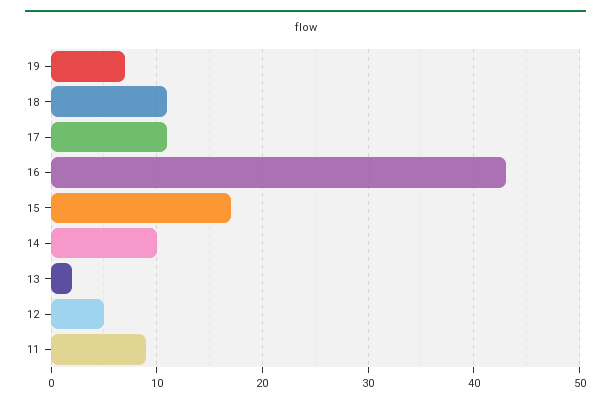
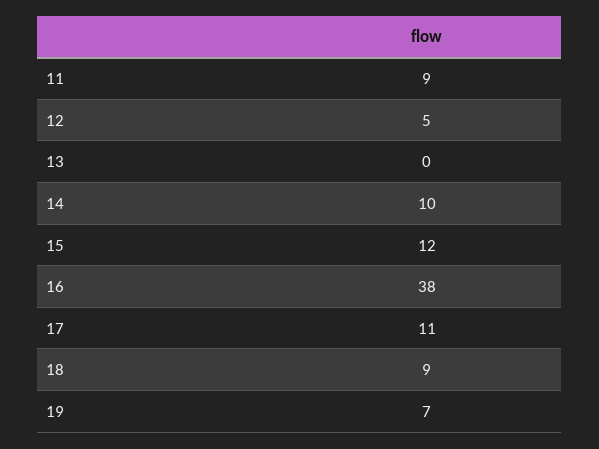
18: 11 -> 9
16: 43 -> 38
15: 17 -> 12
13: 2 -> 0

